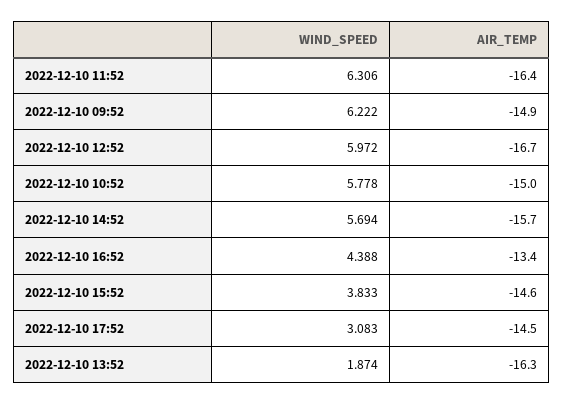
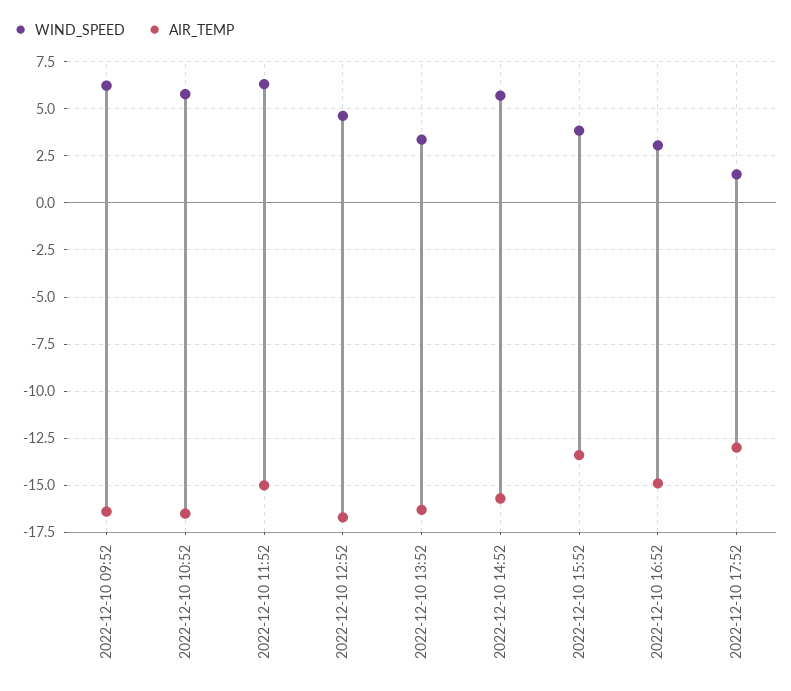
AIR_TEMP, 2022-12-10 11:52: -16.4 -> -15
AIR_TEMP, 2022-12-10 09:52: -14.9 -> -16.5
WIND_SPEED, 2022-12-10 12:52: 5.972 -> 4.5
AIR_TEMP, 2022-12-10 10:52: -15 -> -16.5
WIND_SPEED, 2022-12-10 16:52: 4.388 -> 3
AIR_TEMP, 2022-12-10 16:52: -13.4 -> -15
AIR_TEMP, 2022-12-10 15:52: -14.6 -> -13.5
WIND_SPEED, 2022-12-10 17:52: 3.083 -> 1.5
AIR_TEMP, 2022-12-10 17:52: -14.5 -> -13
WIND_SPEED, 2022-12-10 13:52: 1.874 -> 3.5

